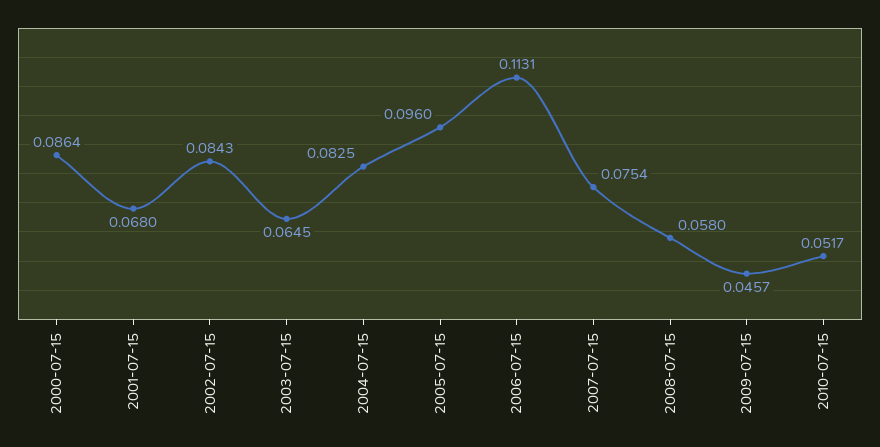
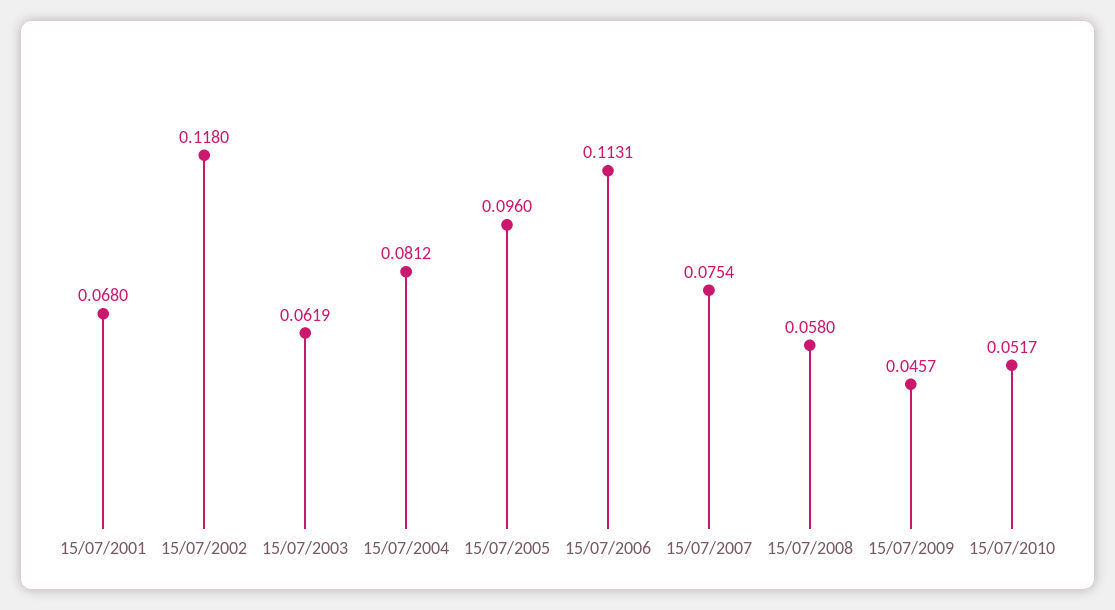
2000-07-15: 0.0864 -> none
2002-07-15: 0.0843 -> 0.118
2003-07-15: 0.0645 -> 0.0619
2004-07-15: 0.0825 -> 0.0812

